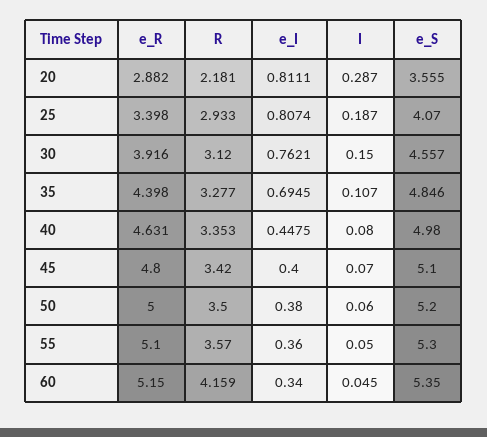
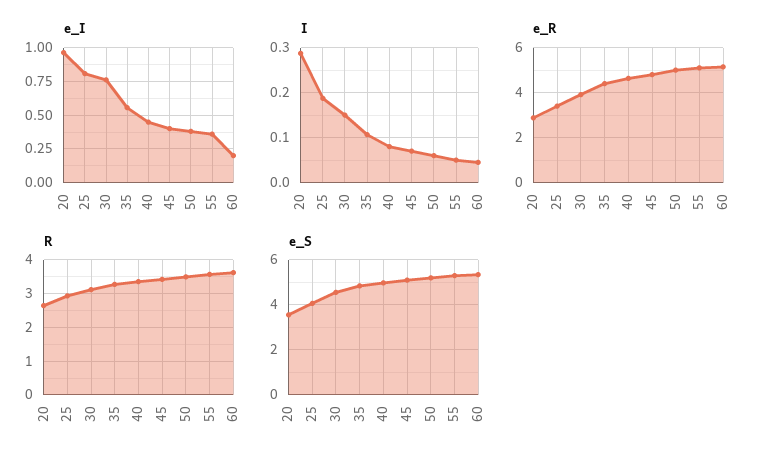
R, 20: 2.181 -> 2.6
e_I, 20: 0.8111 -> 0.95
e_I, 35: 0.6945 -> 0.55
R, 60: 4.159 -> 3.6
e_I, 60: 0.34 -> 0.2

